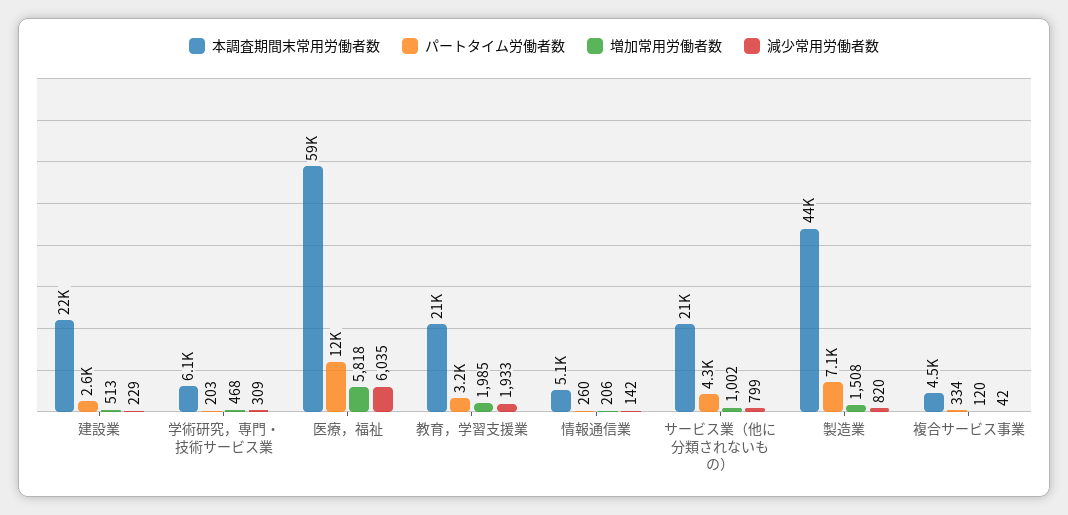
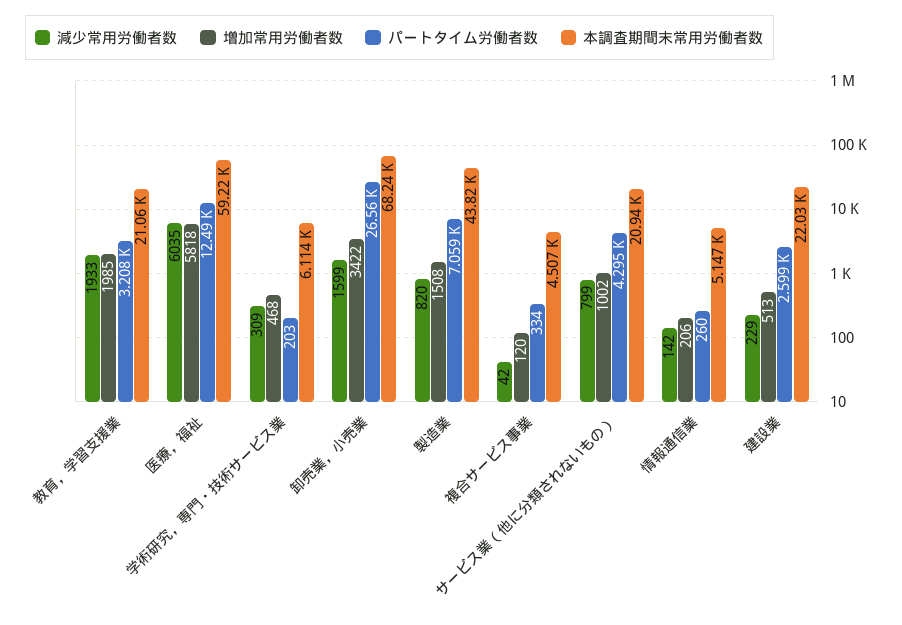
減少常用労働者数, 卸売業，小売業: none -> 1599
増加常用労働者数, 卸売業，小売業: none -> 3422
パートタイム労働者数, 卸売業，小売業: none -> 26560
本調査期間末常用労働者数, 卸売業，小売業: none -> 68240

